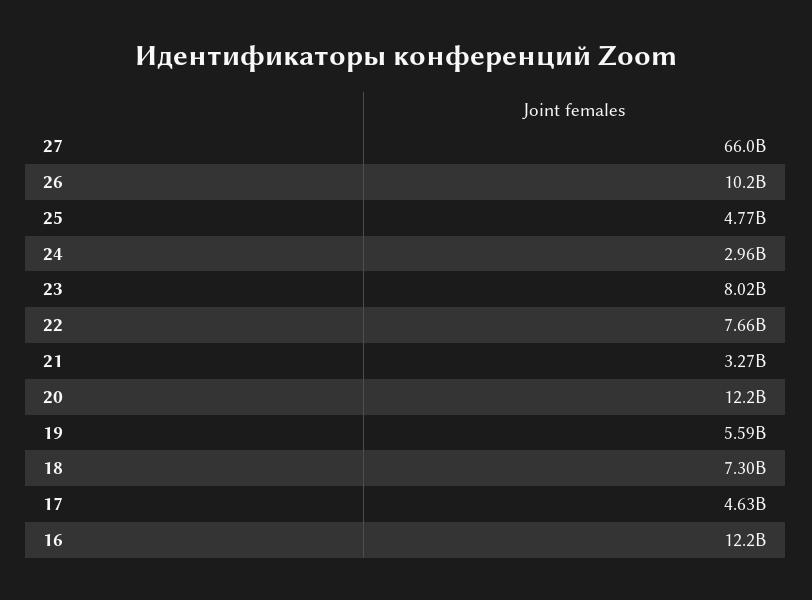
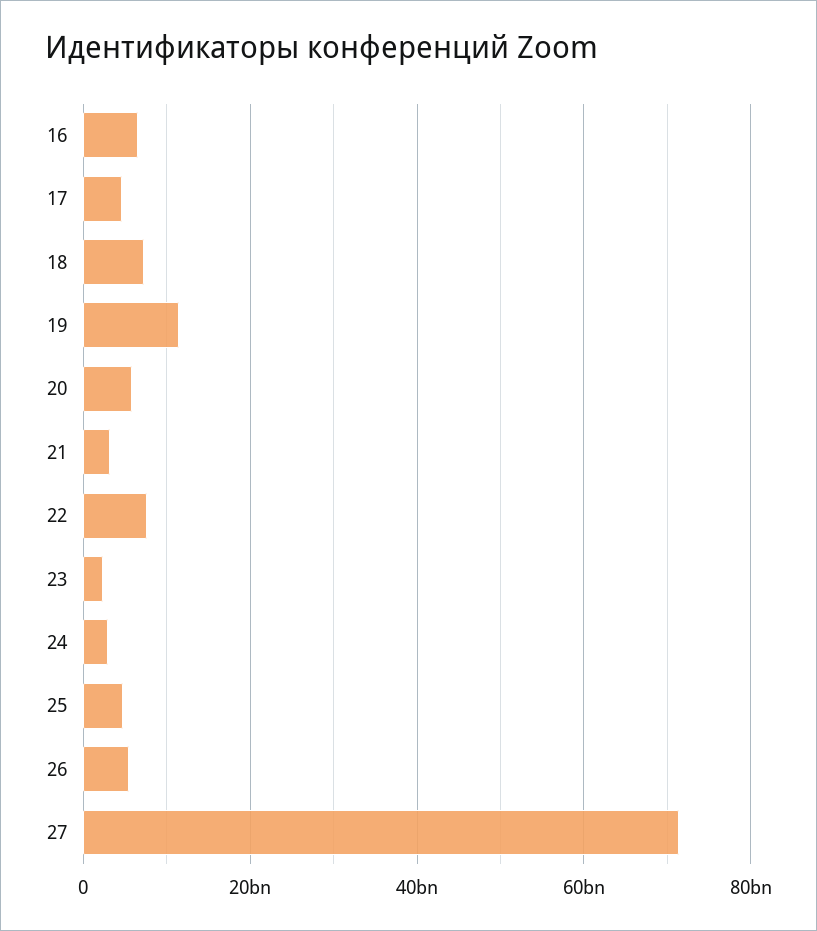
27: 66000000000 -> 72000000000
26: 10200000000 -> 6000000000
23: 8020000000 -> 2000000000
20: 12200000000 -> 6000000000
19: 5590000000 -> 12000000000
16: 12200000000 -> 6000000000

